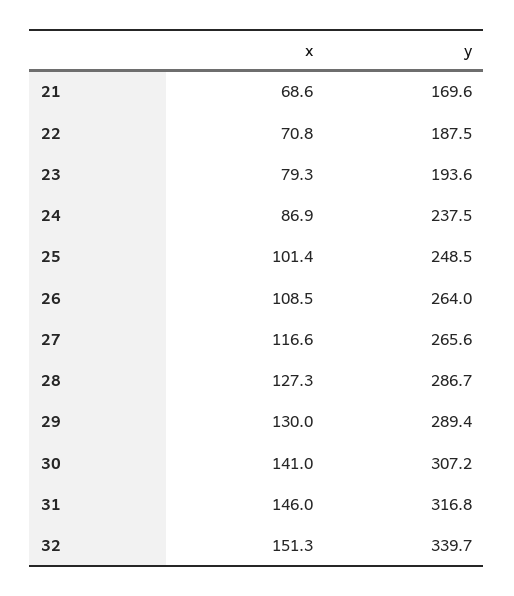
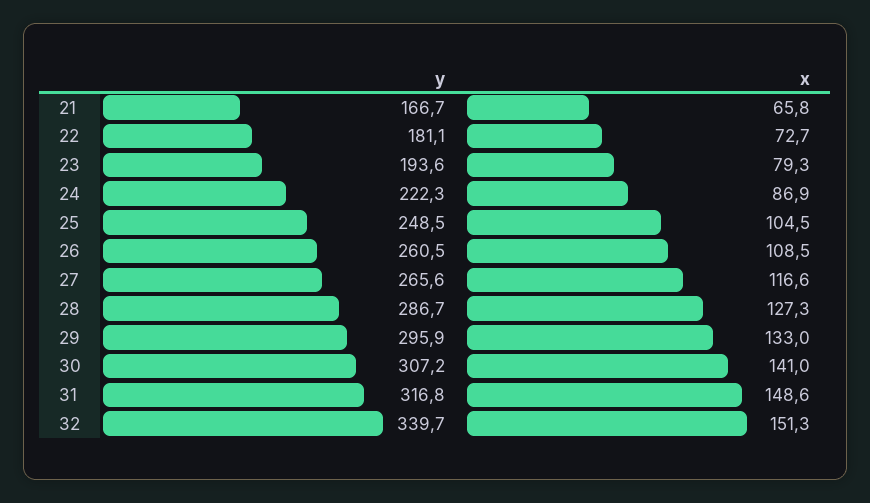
x, 21: 68.6 -> 65.8
y, 21: 169.6 -> 166.7
x, 22: 70.8 -> 72.7
y, 22: 187.5 -> 181.1
y, 24: 237.5 -> 222.3
x, 25: 101.4 -> 104.5
y, 26: 264 -> 260.5
x, 29: 130 -> 133
y, 29: 289.4 -> 295.9
x, 31: 146 -> 148.6

